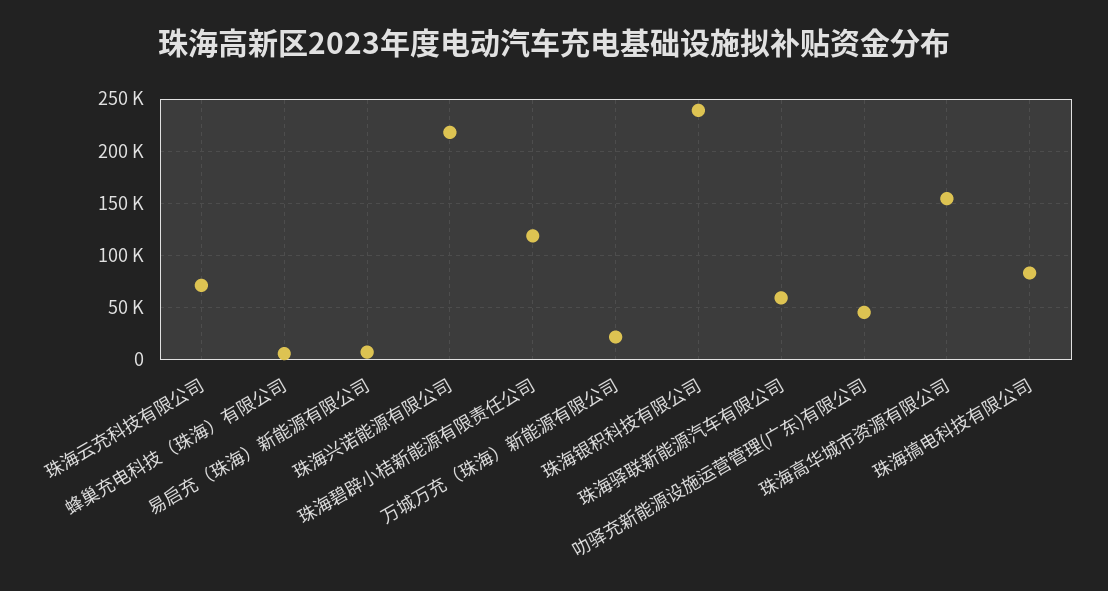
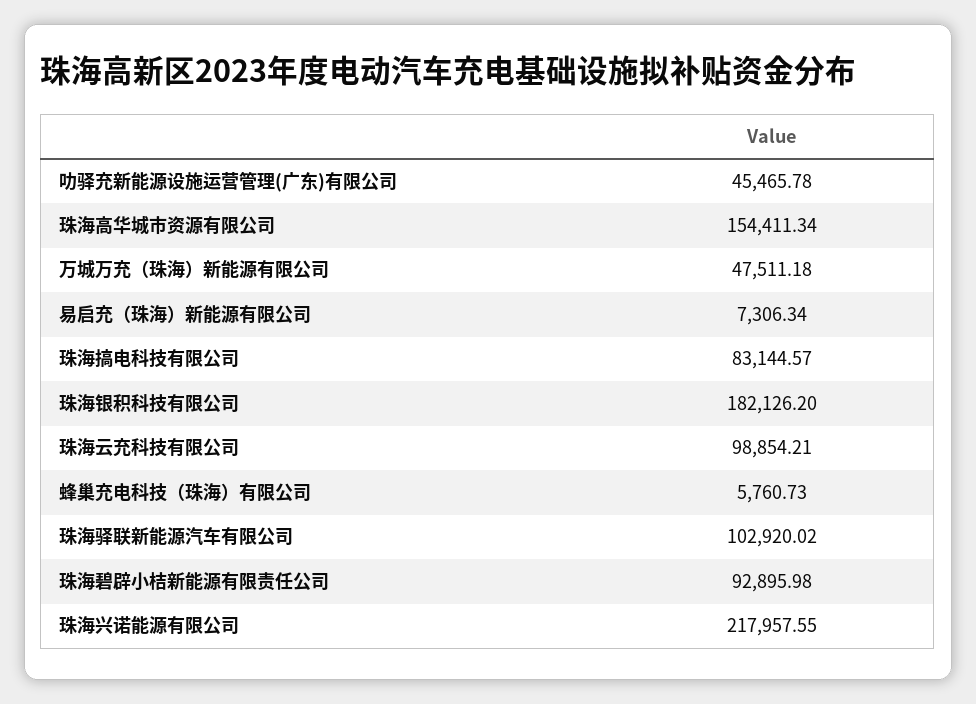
珠海云充科技有限公司: 70000 -> 98854.21
珠海碧辟小桔新能源有限责任公司: 120000 -> 92895.98
万城万充（珠海）新能源有限公司: 20000 -> 47511.18
珠海银积科技有限公司: 240000 -> 182126.2
珠海驿联新能源汽车有限公司: 60000 -> 102920.02

